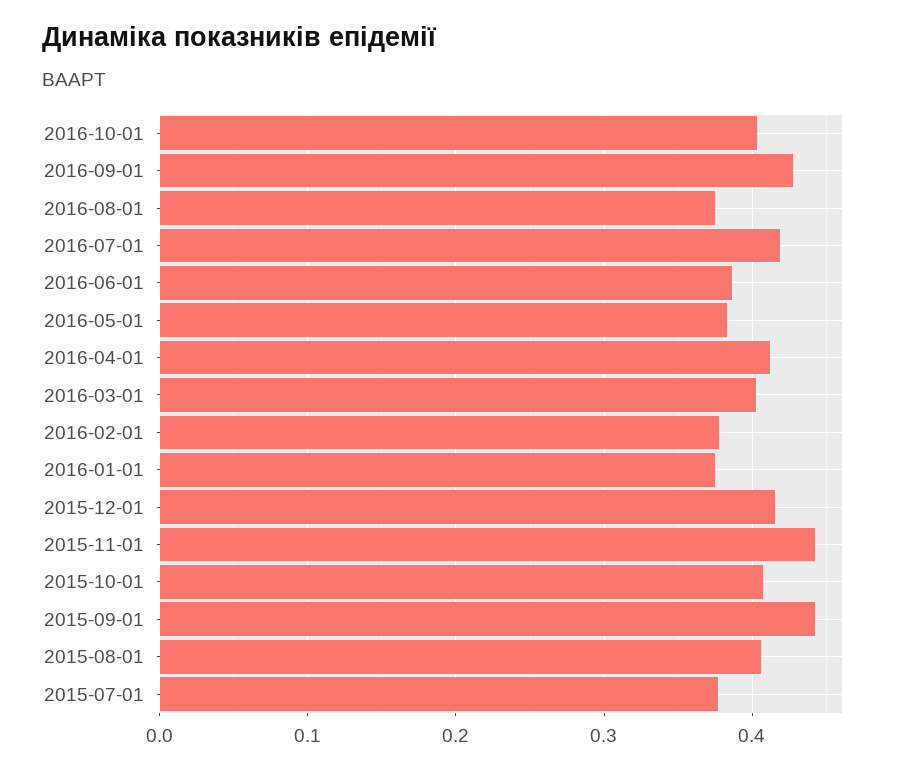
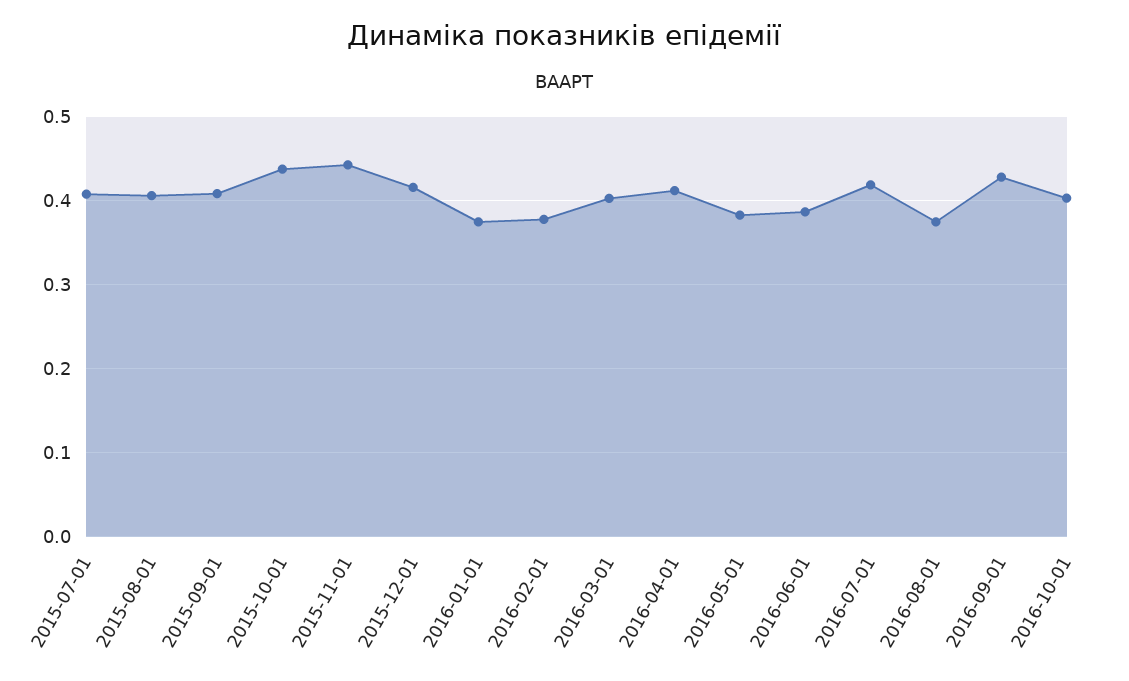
2015-10-01: 0.41 -> 0.44
2015-09-01: 0.44 -> 0.41
2015-07-01: 0.38 -> 0.41

